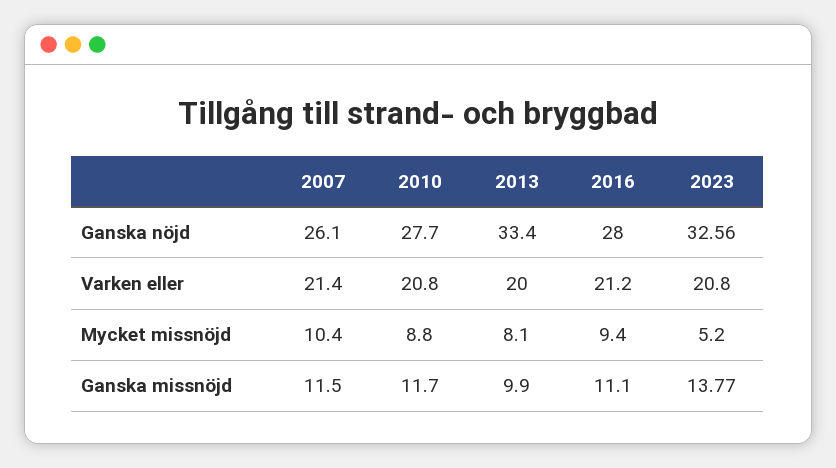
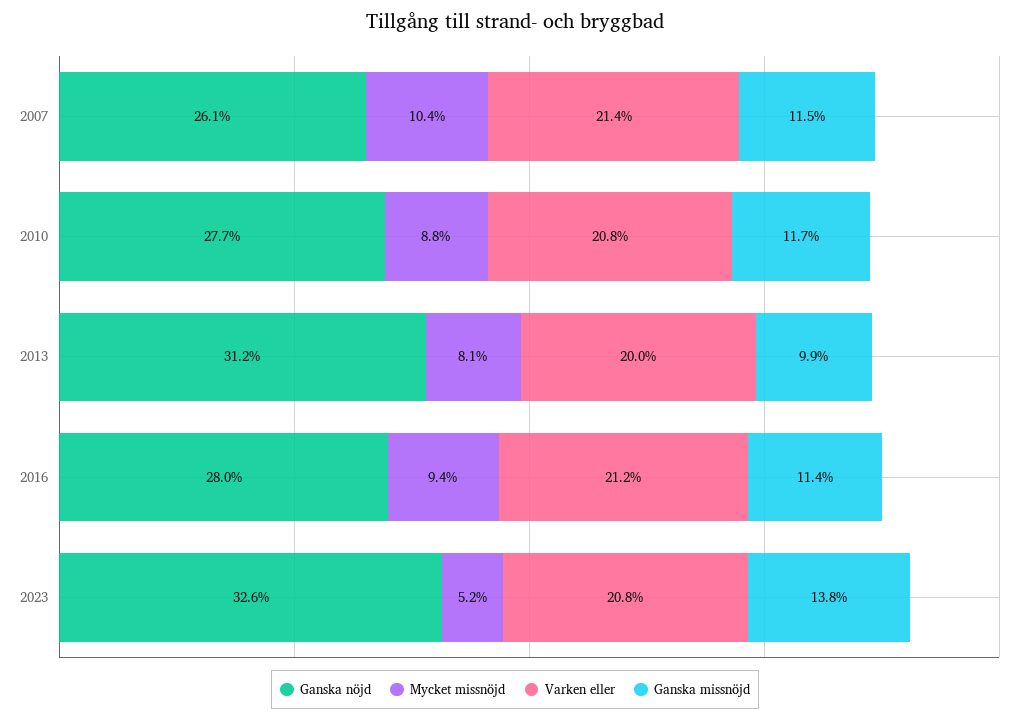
Ganska nöjd, 2013: 33.4 -> 31.2
Ganska missnöjd, 2016: 11.1 -> 11.4

